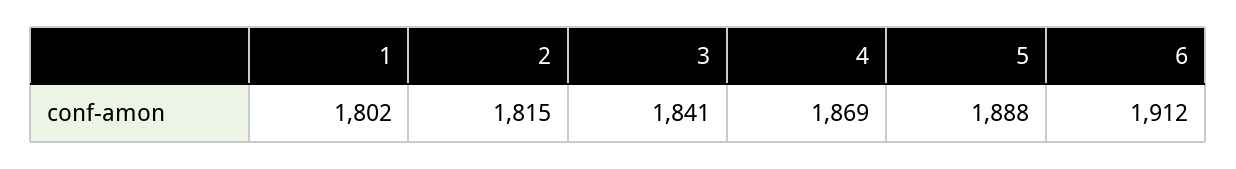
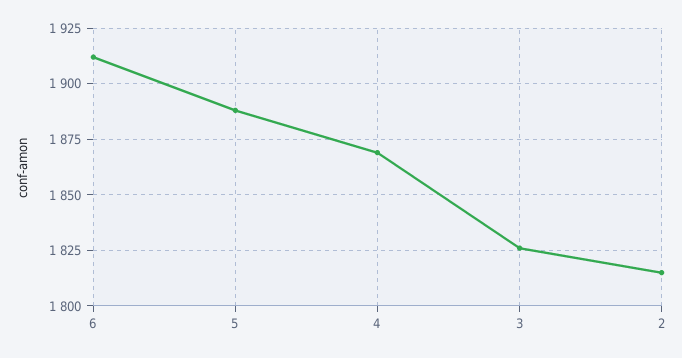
1: 1802 -> none
3: 1841 -> 1825

